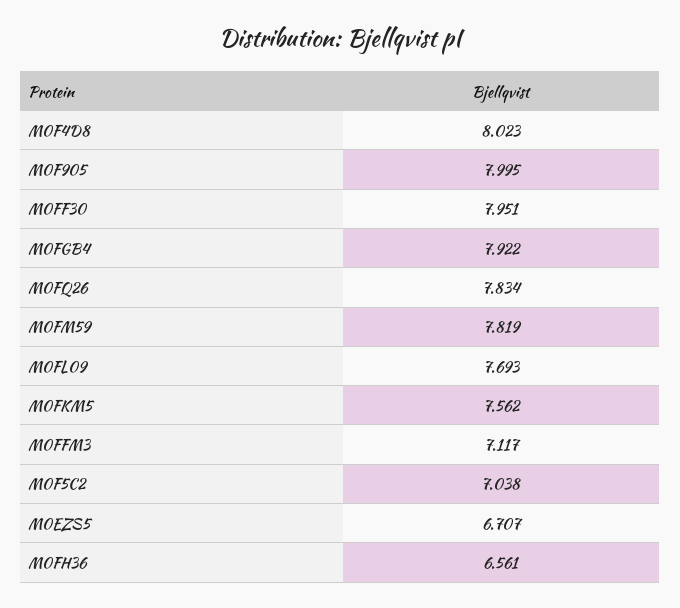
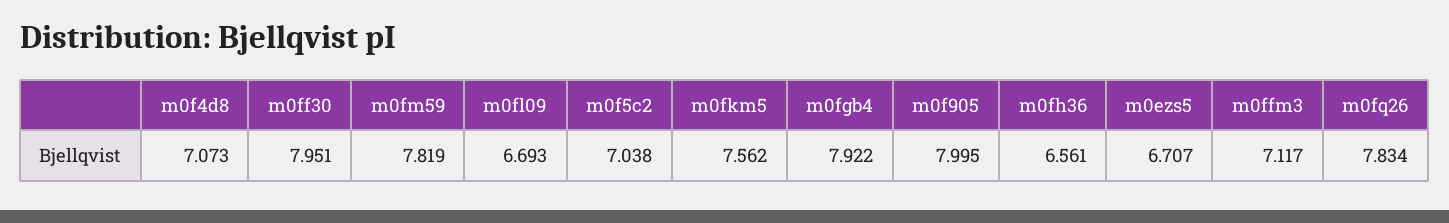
M0F4D8: 8.023 -> 7.073
M0FL09: 7.693 -> 6.693

